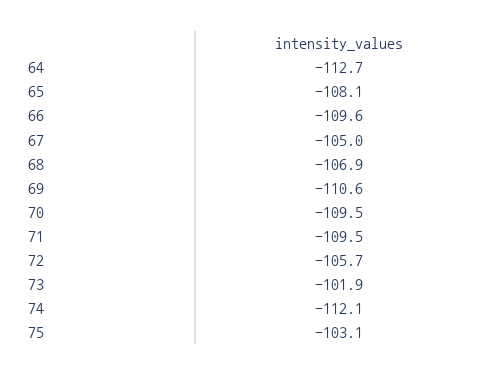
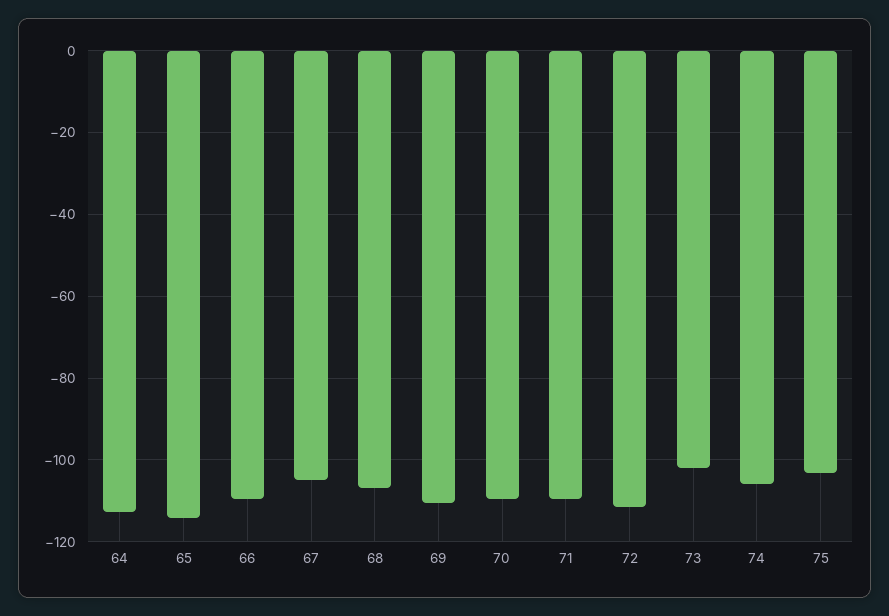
65: -108.1 -> -114
72: -105.7 -> -112
74: -112.1 -> -106

